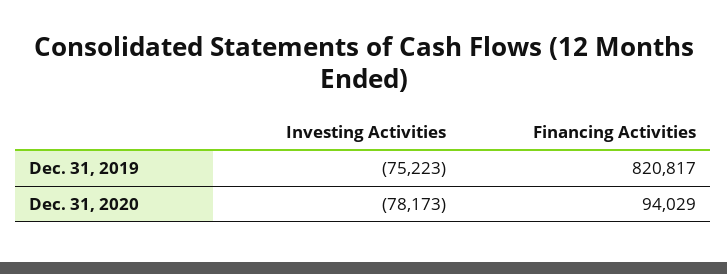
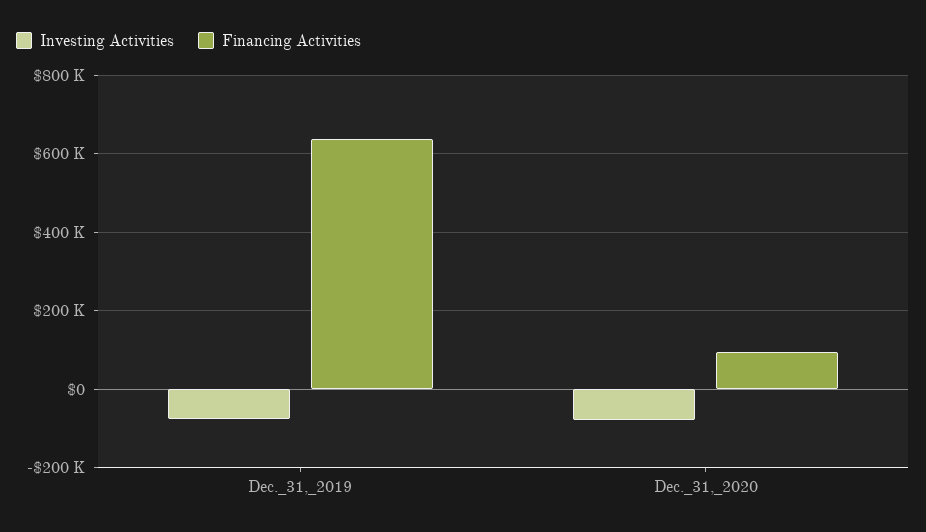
Financing Activities, Dec. 31, 2019: 820817 -> 640000

